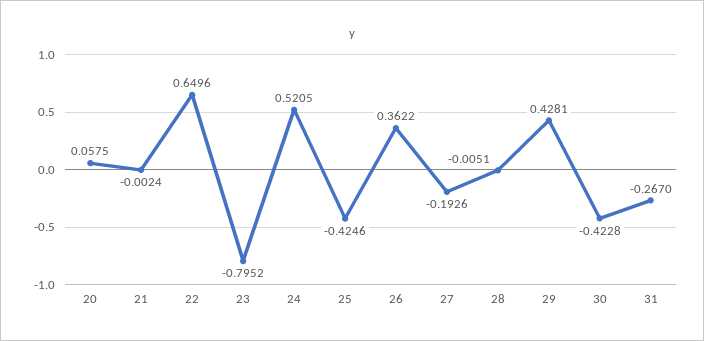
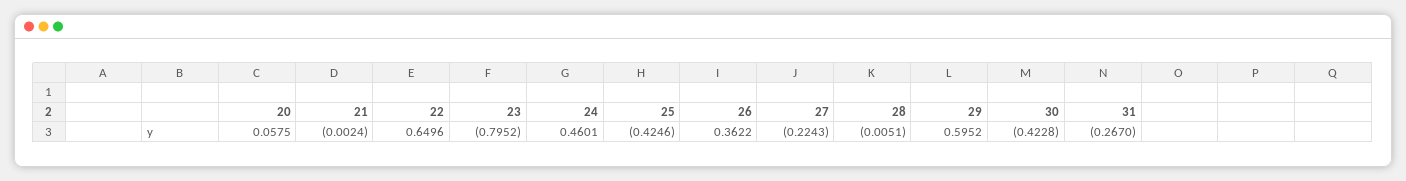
24: 0.5205 -> 0.4601
27: -0.1926 -> -0.2243
29: 0.4281 -> 0.5952

